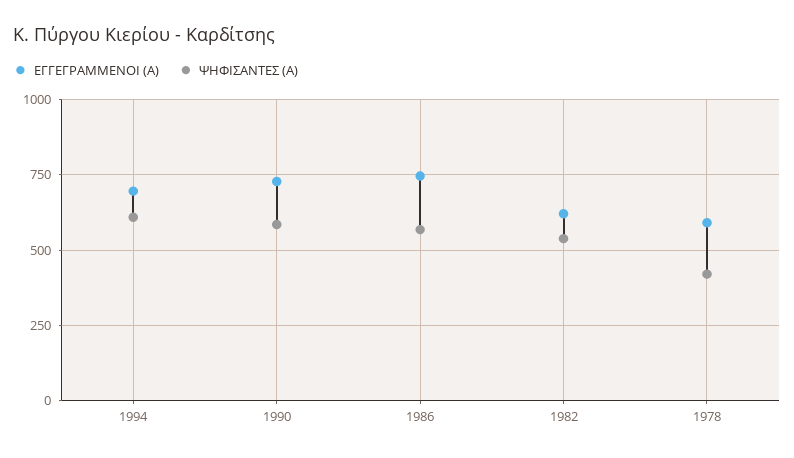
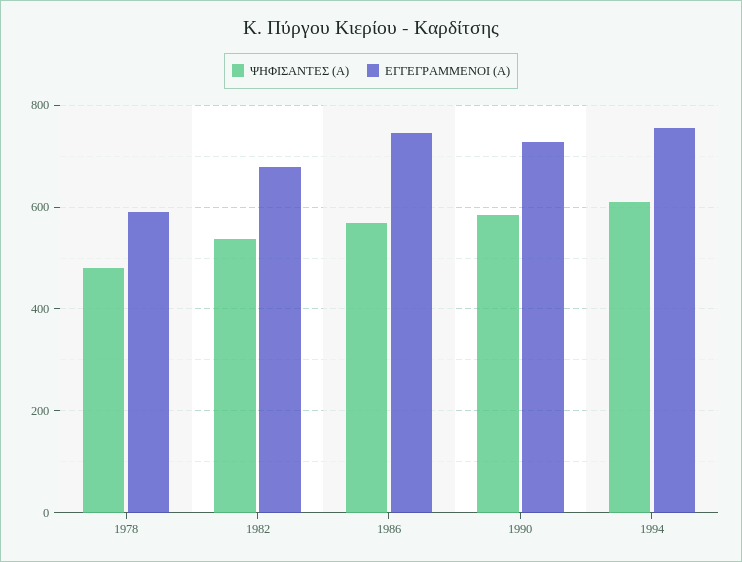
ΕΓΓΕΓΡΑΜΜΕΝΟΙ (Α), 1994: 700 -> 760
ΕΓΓΕΓΡΑΜΜΕΝΟΙ (Α), 1982: 625 -> 680
ΨΗΦΙΣΑΝΤΕΣ (Α), 1978: 425 -> 480

